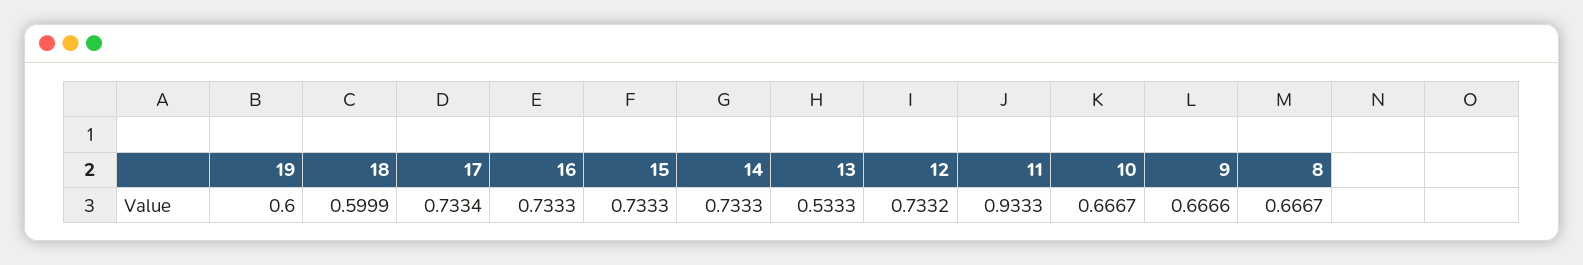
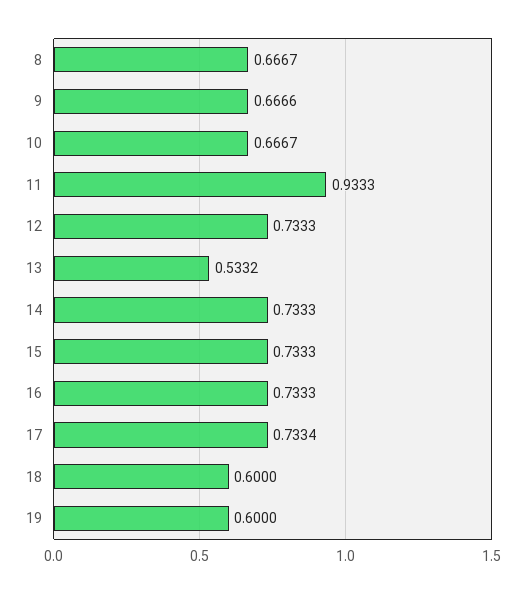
18: 0.5999 -> 0.6
13: 0.5333 -> 0.5332
12: 0.7332 -> 0.7333

